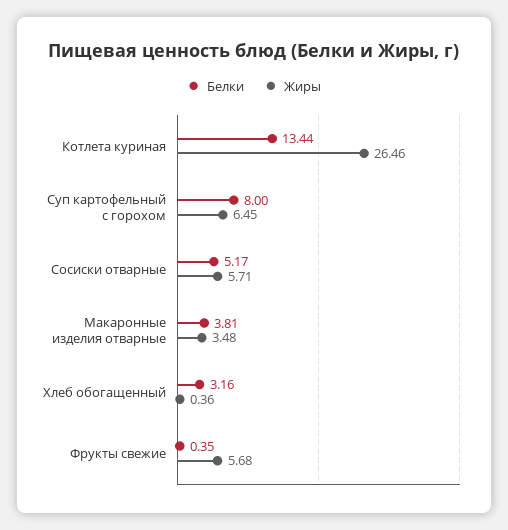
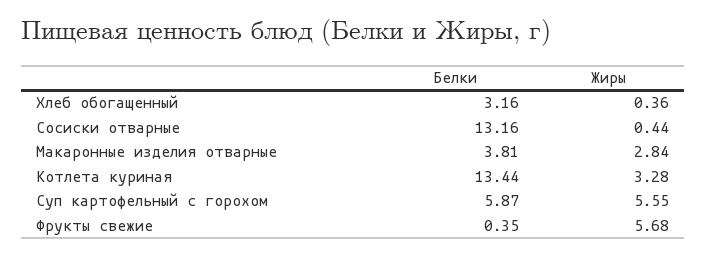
Жиры, Котлета куриная: 26.46 -> 3.28
Белки, Суп картофельный с горохом: 8 -> 5.87
Жиры, Суп картофельный с горохом: 6.45 -> 5.55
Белки, Сосиски отварные: 5.17 -> 13.16
Жиры, Сосиски отварные: 5.71 -> 0.44
Жиры, Макаронные изделия отварные: 3.48 -> 2.84

